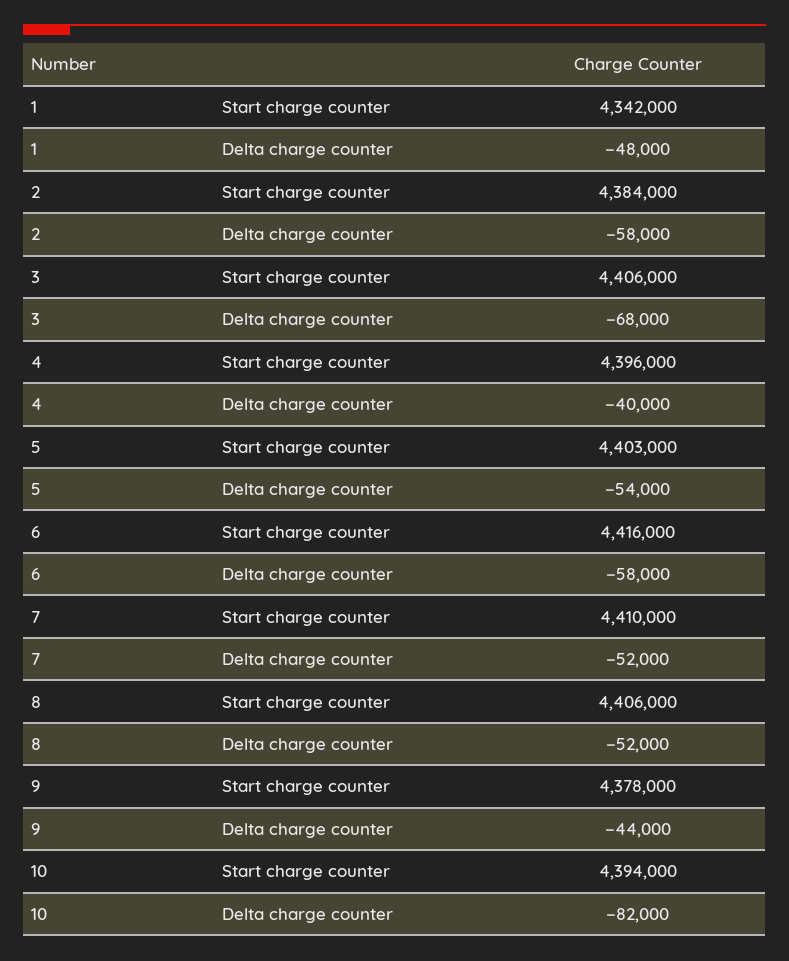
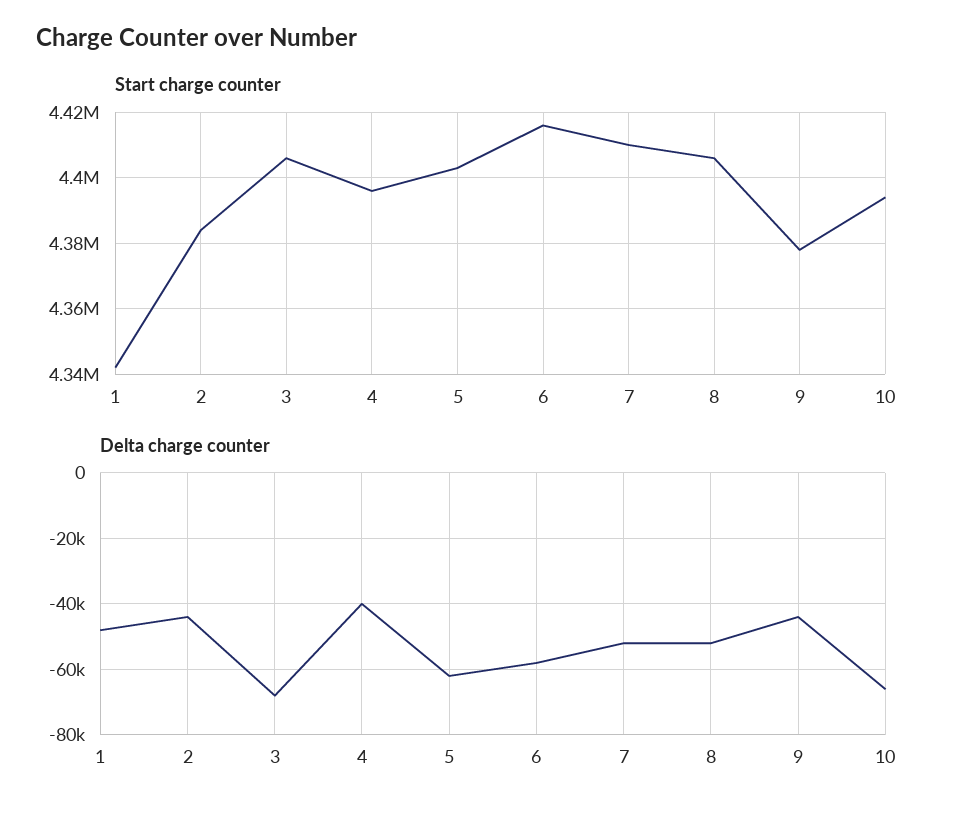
Delta charge counter, 2: -58000 -> -44000
Delta charge counter, 5: -54000 -> -62000
Delta charge counter, 10: -82000 -> -66000

